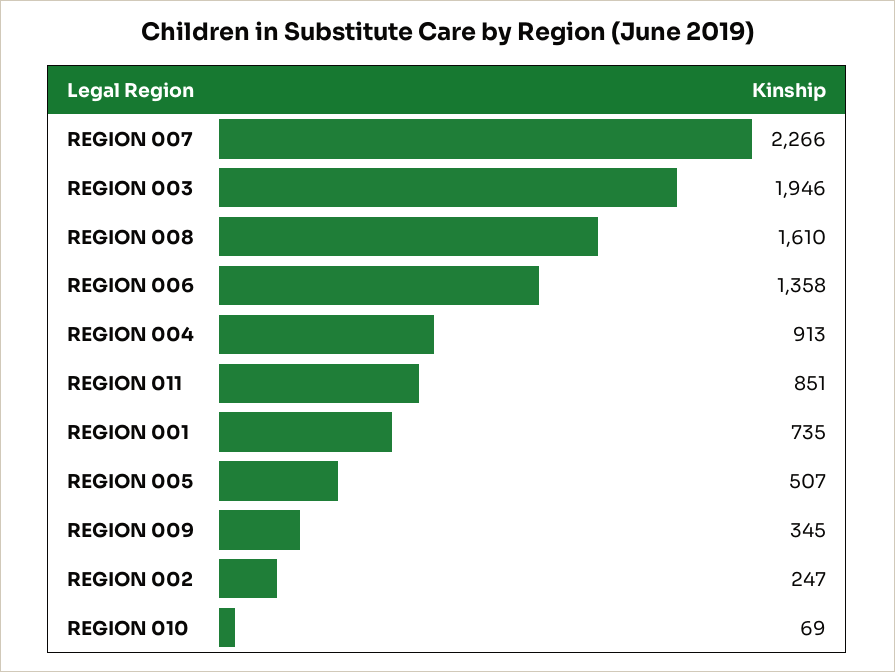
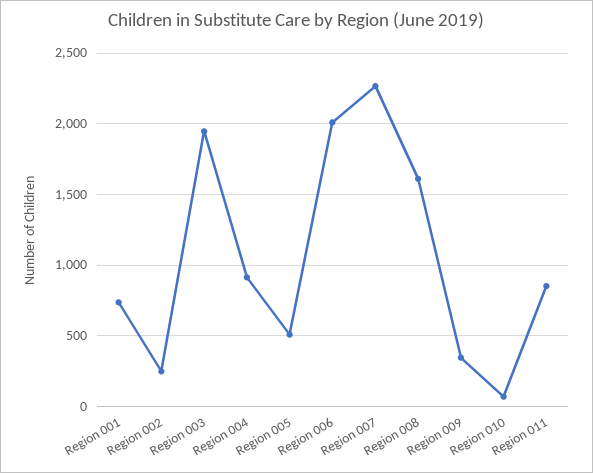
REGION 006: 1358 -> 2000

